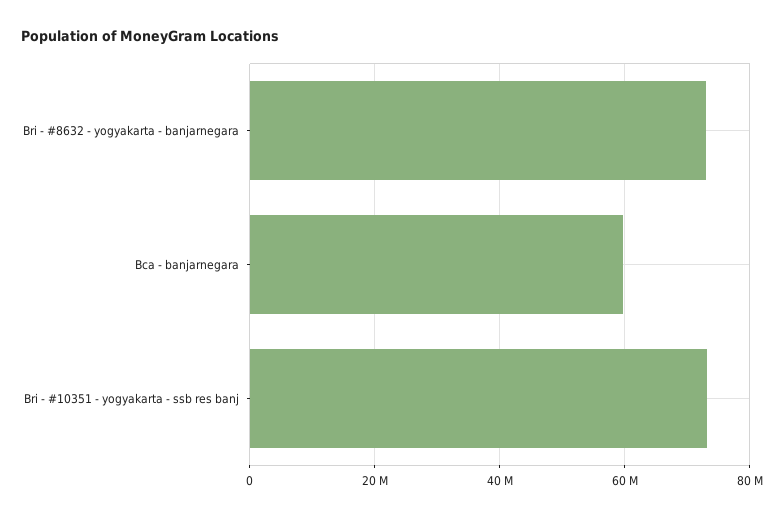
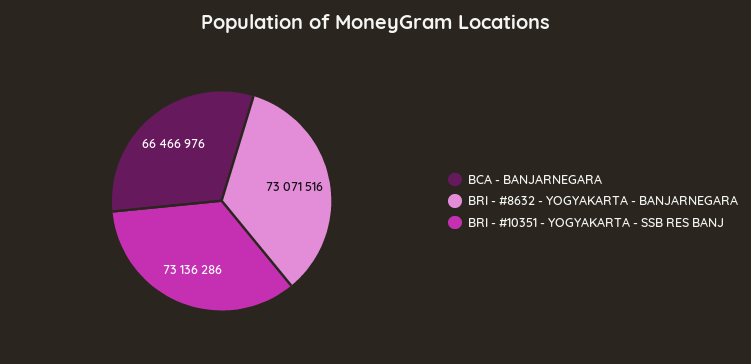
Bca - banjarnegara: 60000000 -> 66466976

